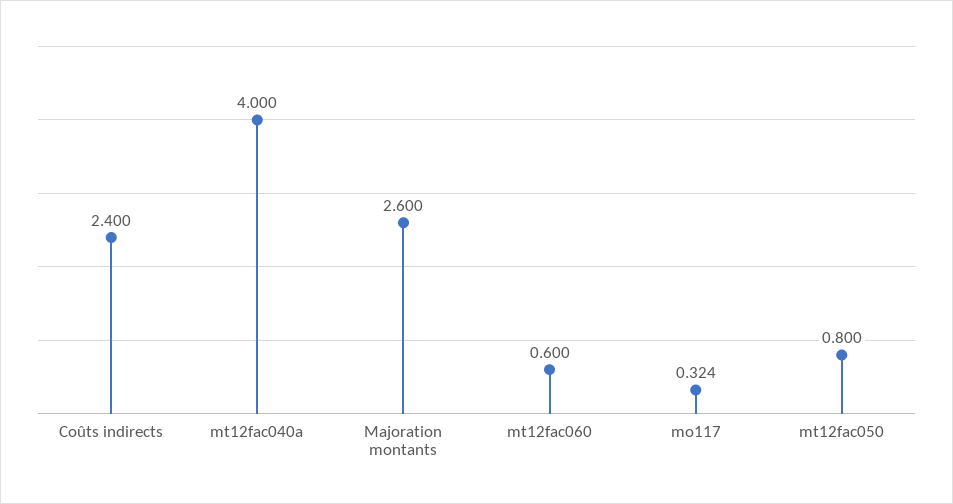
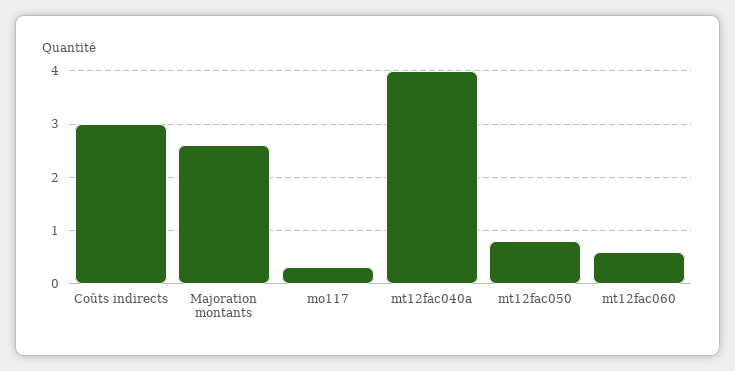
Coûts indirects: 2.4 -> 3

